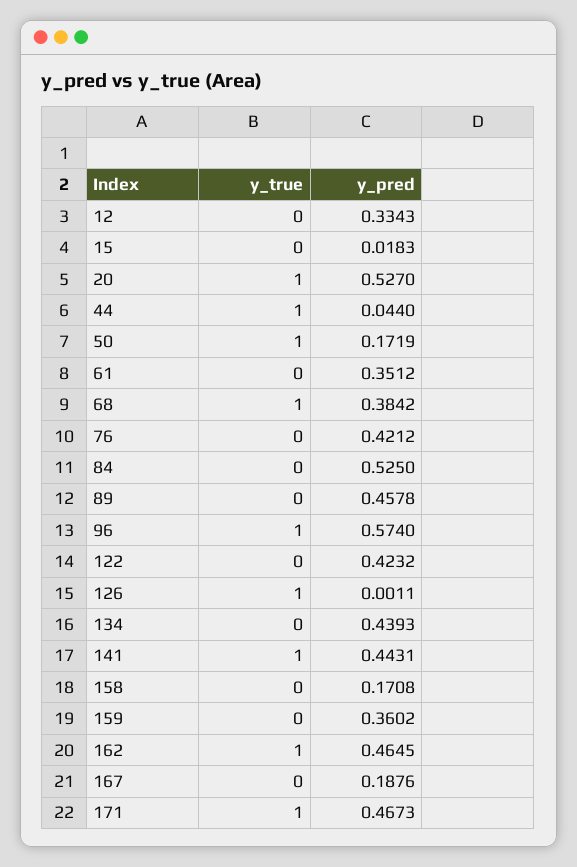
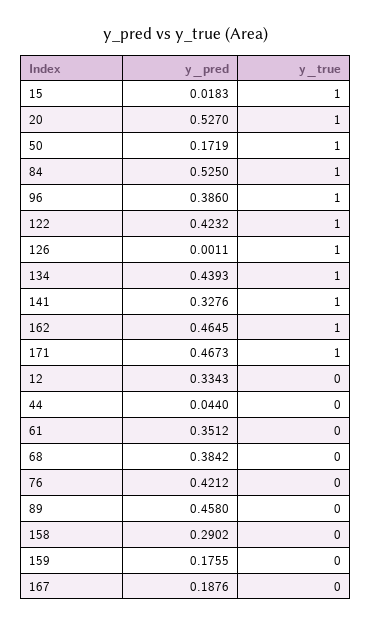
y_true, 15: 0 -> 1
y_true, 44: 1 -> 0
y_true, 68: 1 -> 0
y_true, 84: 0 -> 1
y_pred, 89: 0.4578 -> 0.458
y_pred, 96: 0.574 -> 0.386
y_true, 122: 0 -> 1
y_true, 134: 0 -> 1
y_pred, 141: 0.4431 -> 0.3276
y_pred, 158: 0.1708 -> 0.2902
y_pred, 159: 0.3602 -> 0.1755

